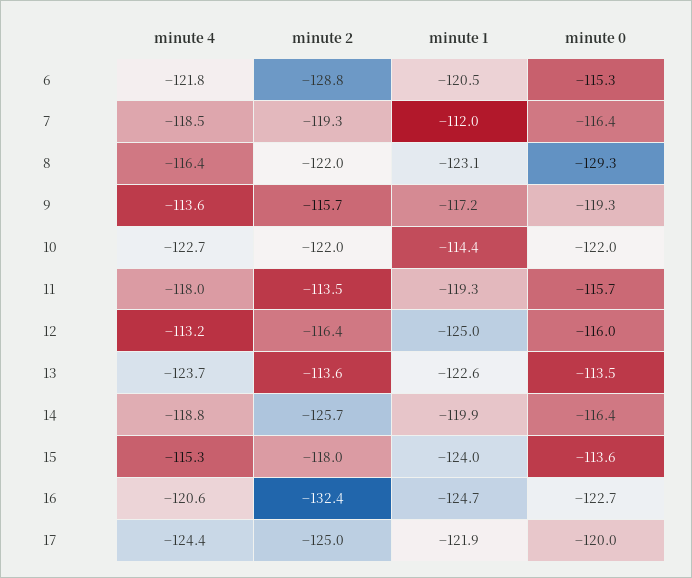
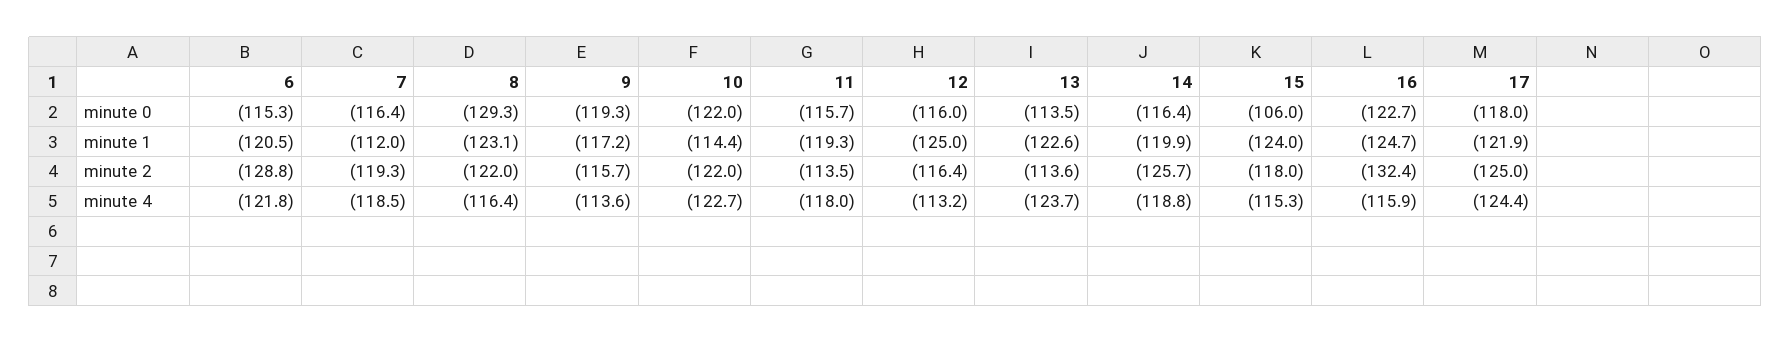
minute 0, 15: -113.6 -> -106
minute 4, 16: -120.6 -> -115.9
minute 0, 17: -120 -> -118

